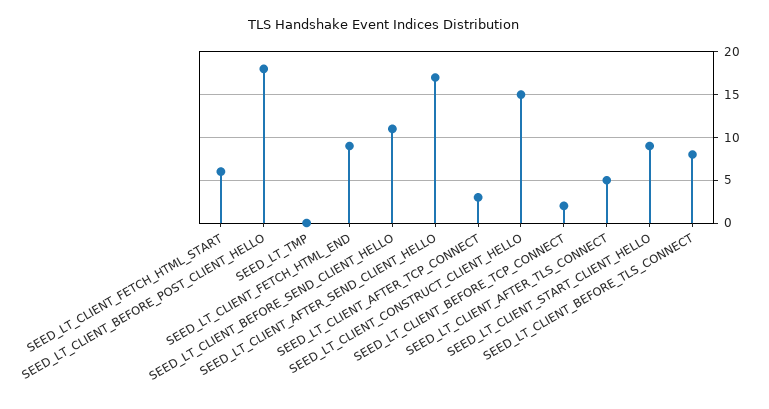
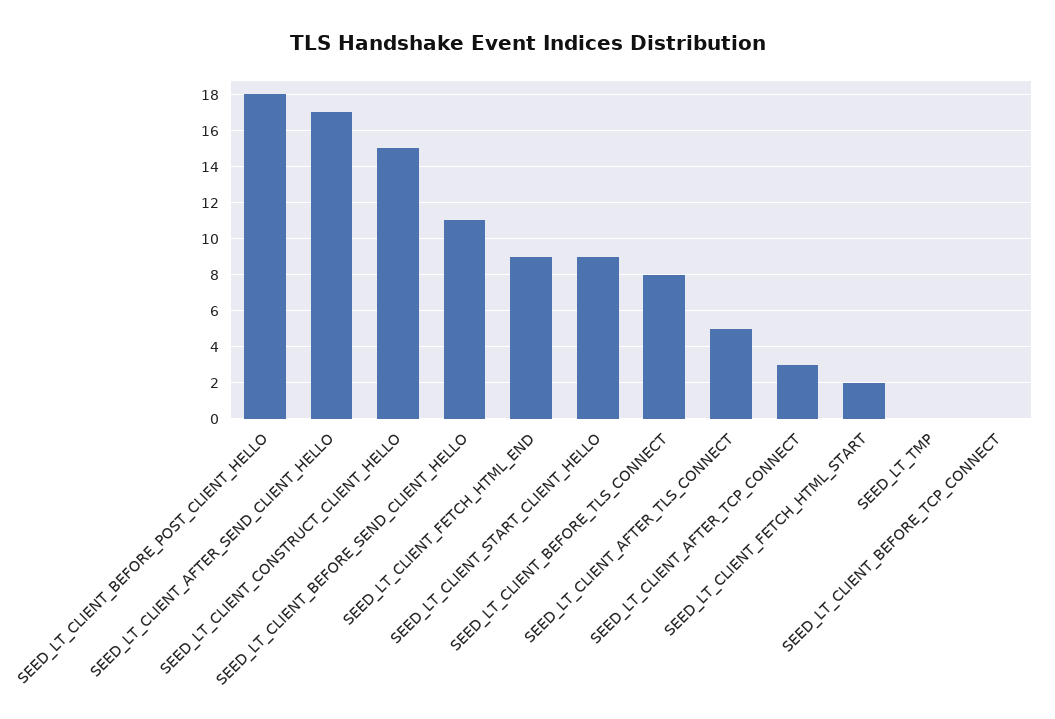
SEED_LT_CLIENT_FETCH_HTML_START: 6 -> 2
SEED_LT_CLIENT_BEFORE_TCP_CONNECT: 2 -> 0

